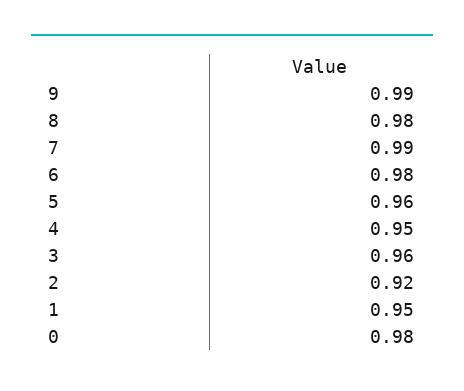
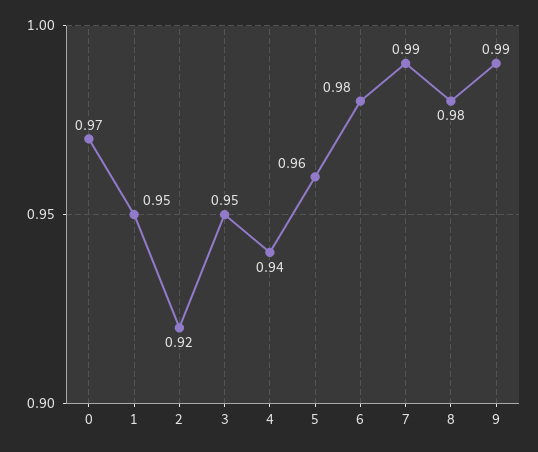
4: 0.95 -> 0.94
3: 0.96 -> 0.95
0: 0.98 -> 0.97

